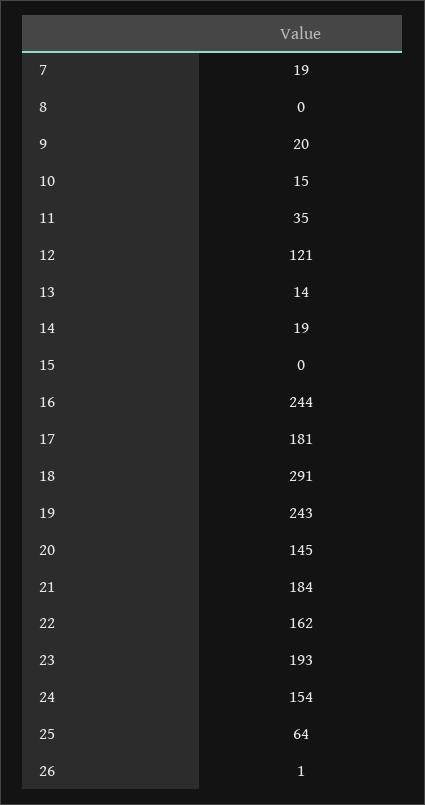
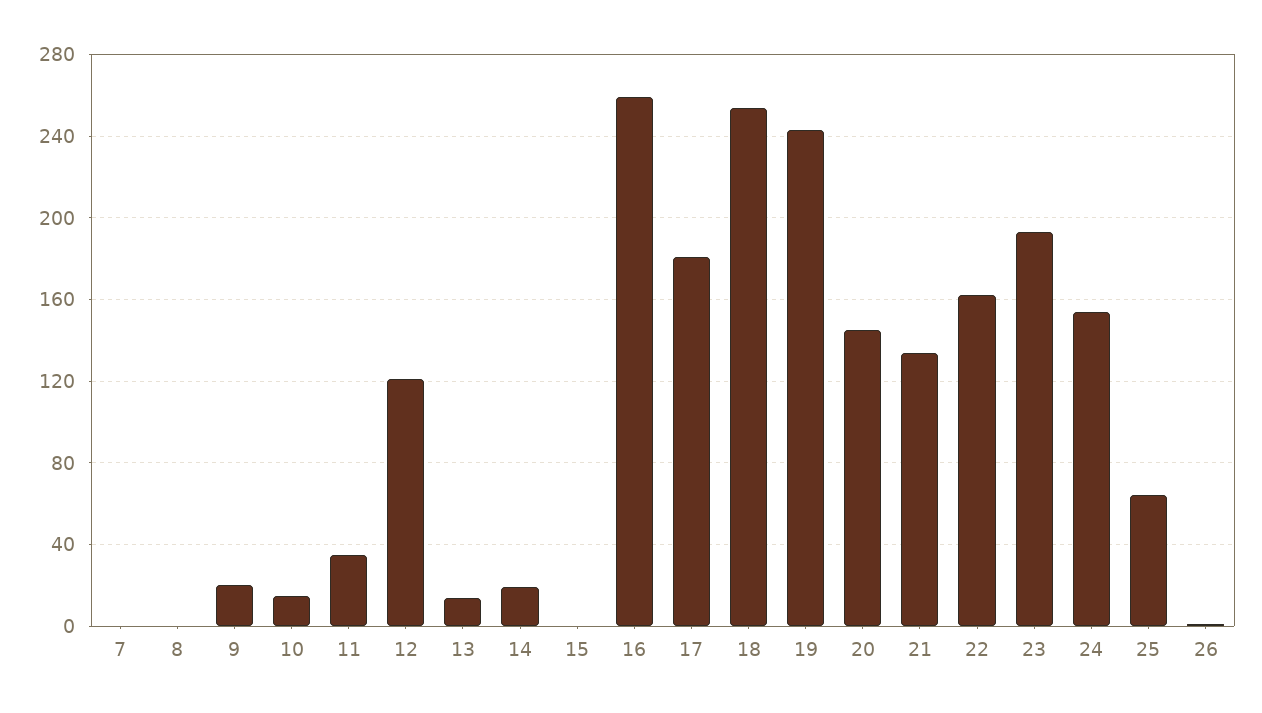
7: 19 -> 0
16: 244 -> 260
18: 291 -> 255
21: 184 -> 135

